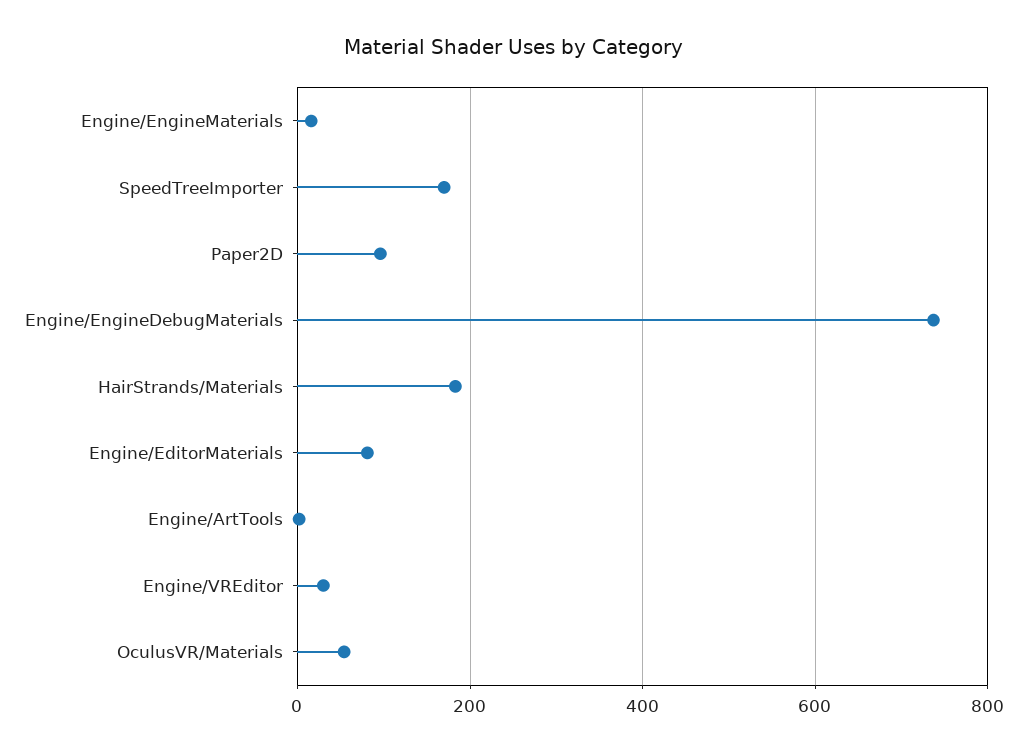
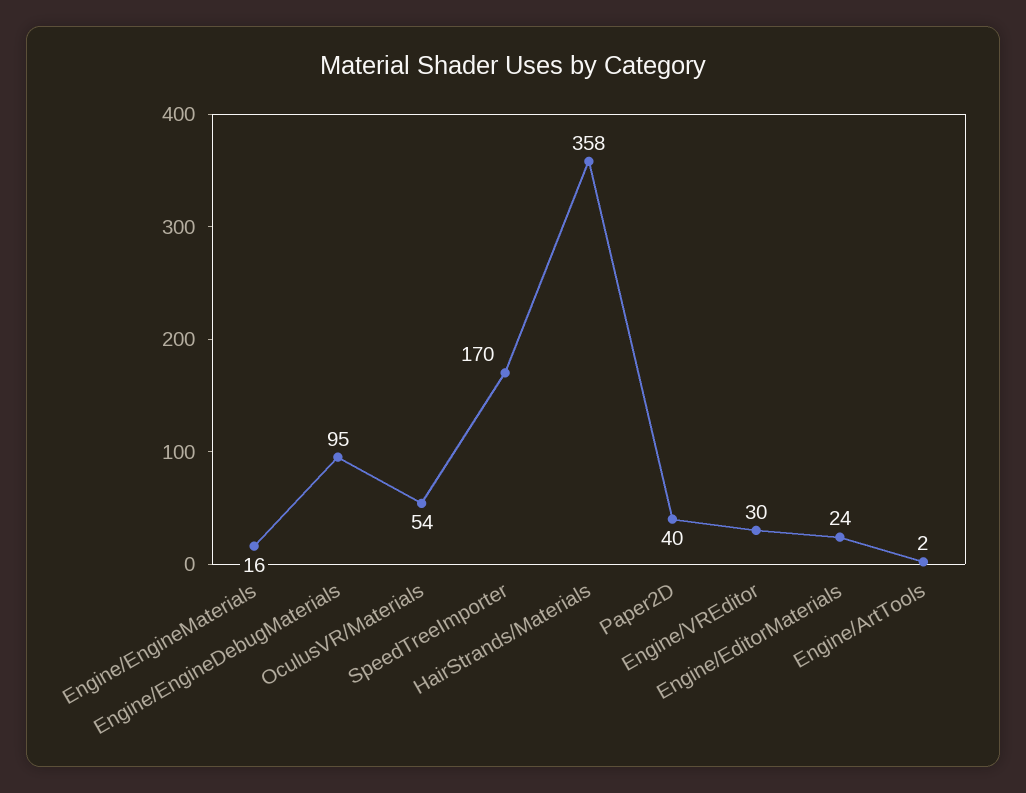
Paper2D: 100 -> 40
Engine/EngineDebugMaterials: 740 -> 95
HairStrands/Materials: 180 -> 358
Engine/EditorMaterials: 80 -> 24

